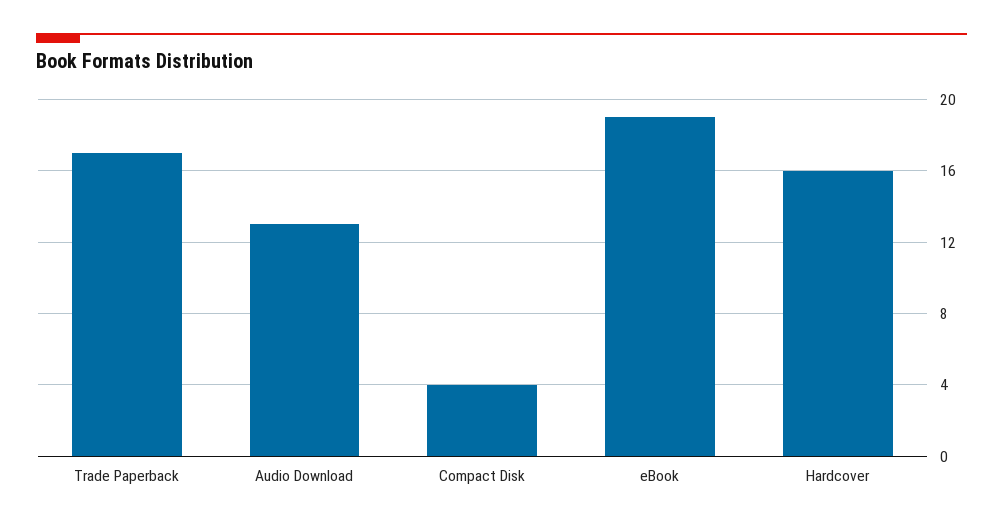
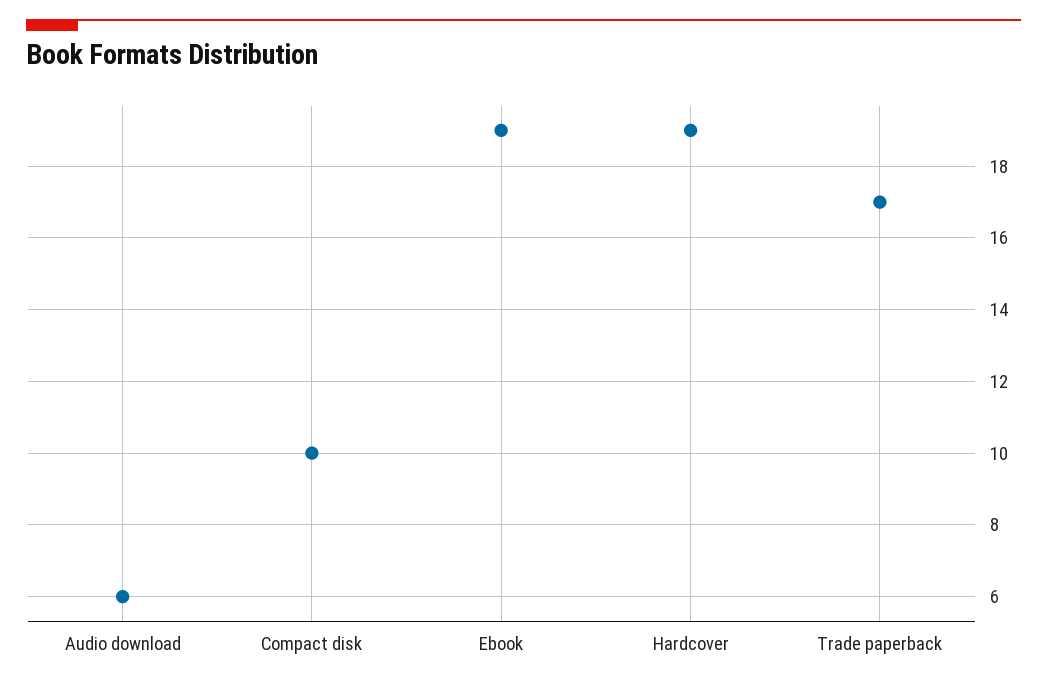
Audio Download: 13 -> 6
Compact Disk: 4 -> 10
Hardcover: 16 -> 19

